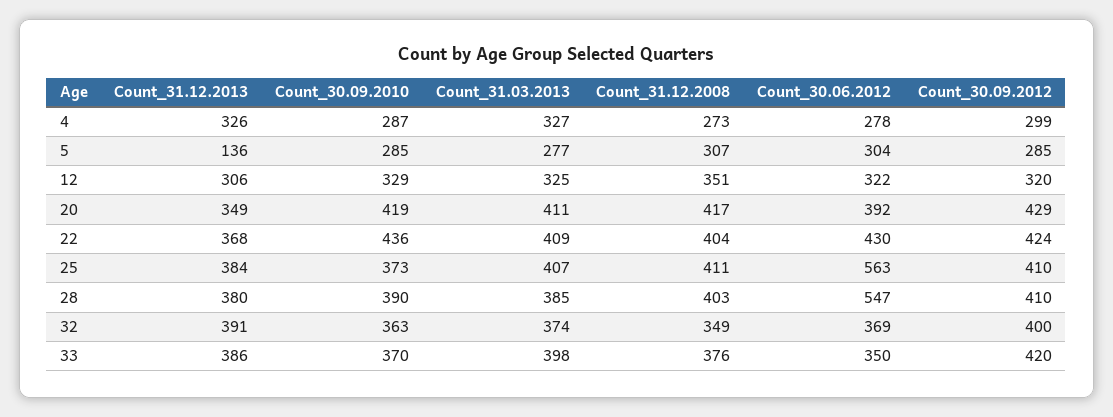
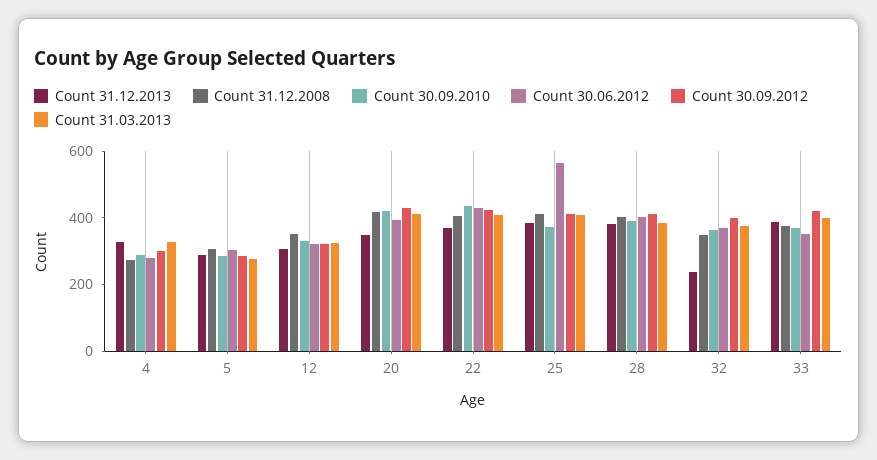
Count_31.12.2013, 5: 136 -> 300
Count_30.06.2012, 28: 547 -> 400
Count_31.12.2013, 32: 391 -> 250

